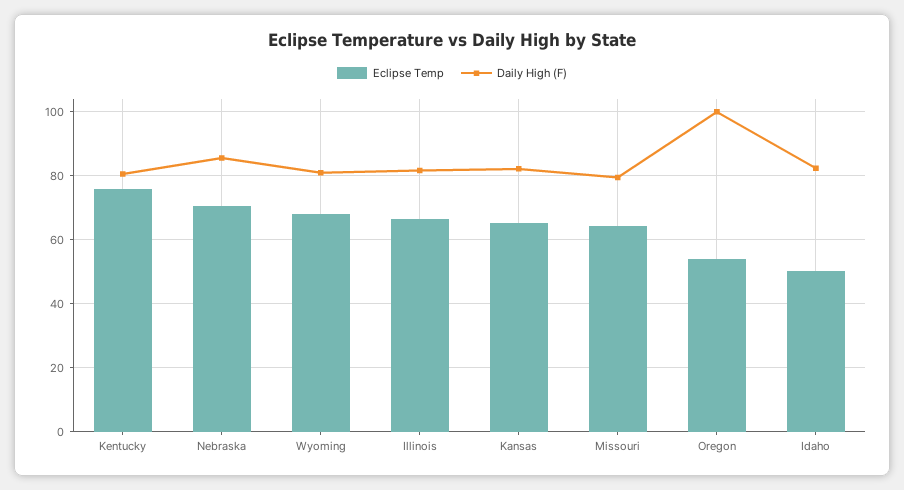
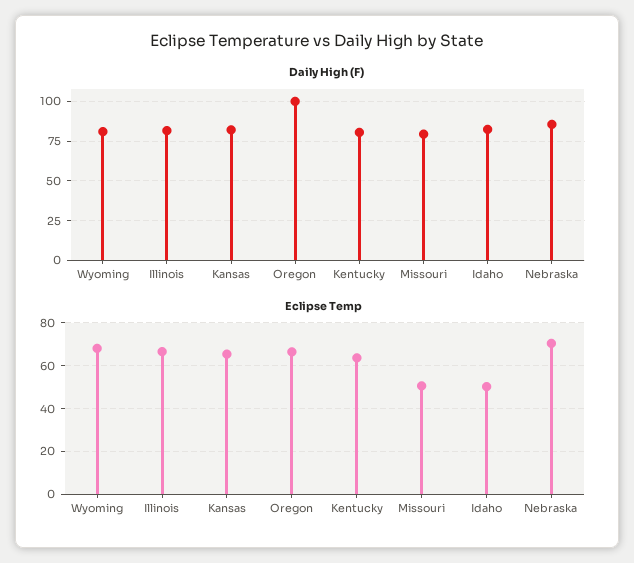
Eclipse Temp, Kentucky: 76 -> 65
Eclipse Temp, Missouri: 64 -> 50
Eclipse Temp, Oregon: 54 -> 65

